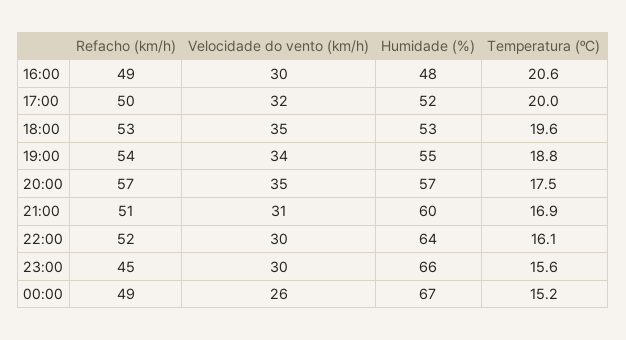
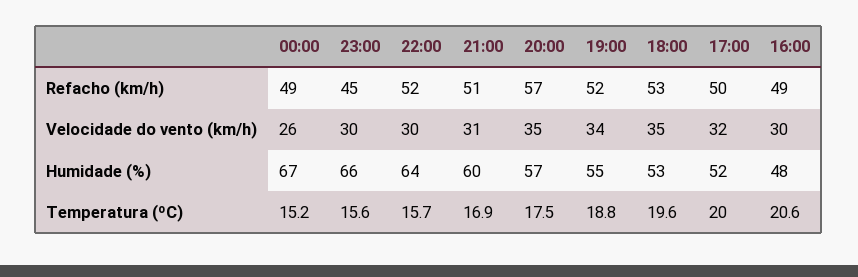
Refacho (km/h), 19:00: 54 -> 52
Temperatura (ºC), 22:00: 16.1 -> 15.7

